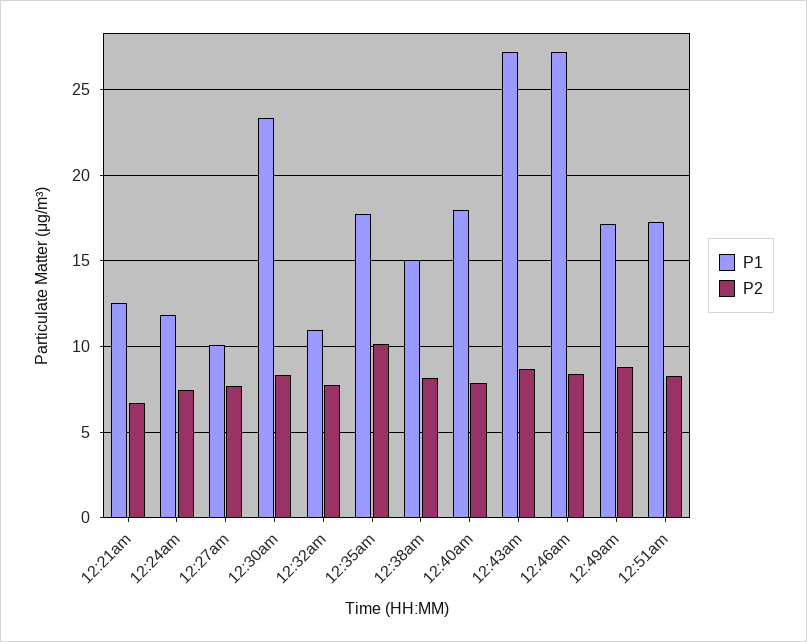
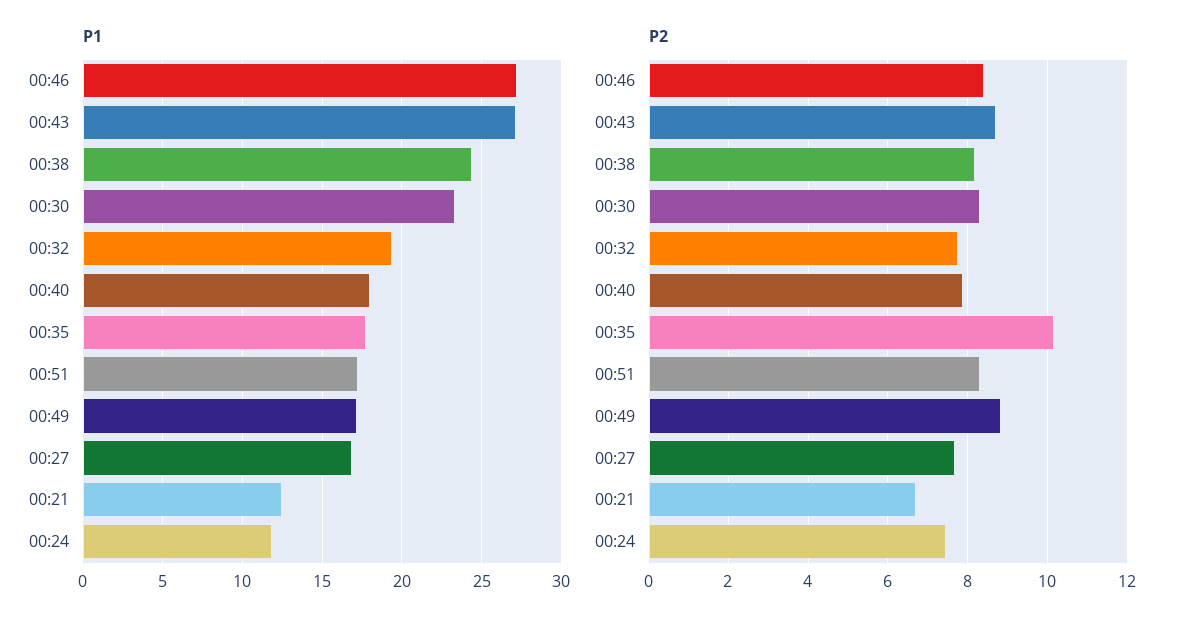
P1, 12:27am: 10 -> 17
P1, 12:32am: 11 -> 19.5
P1, 12:38am: 15 -> 24.5

